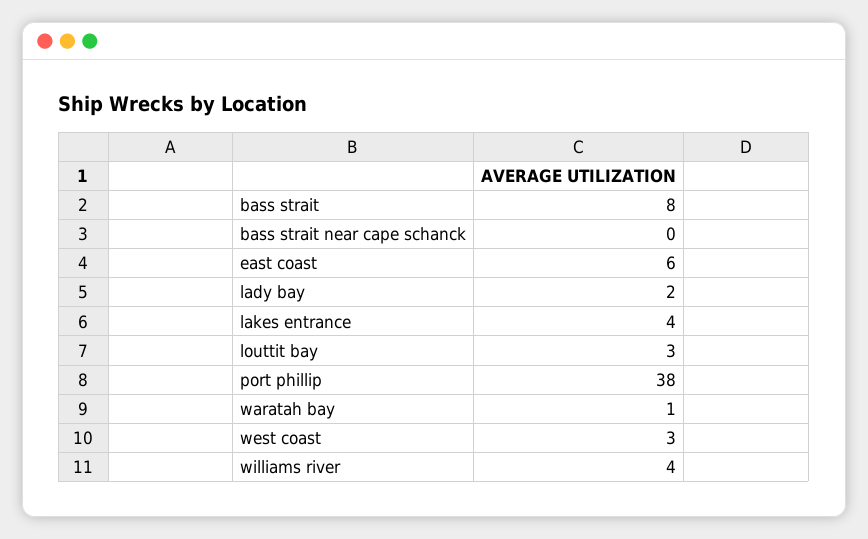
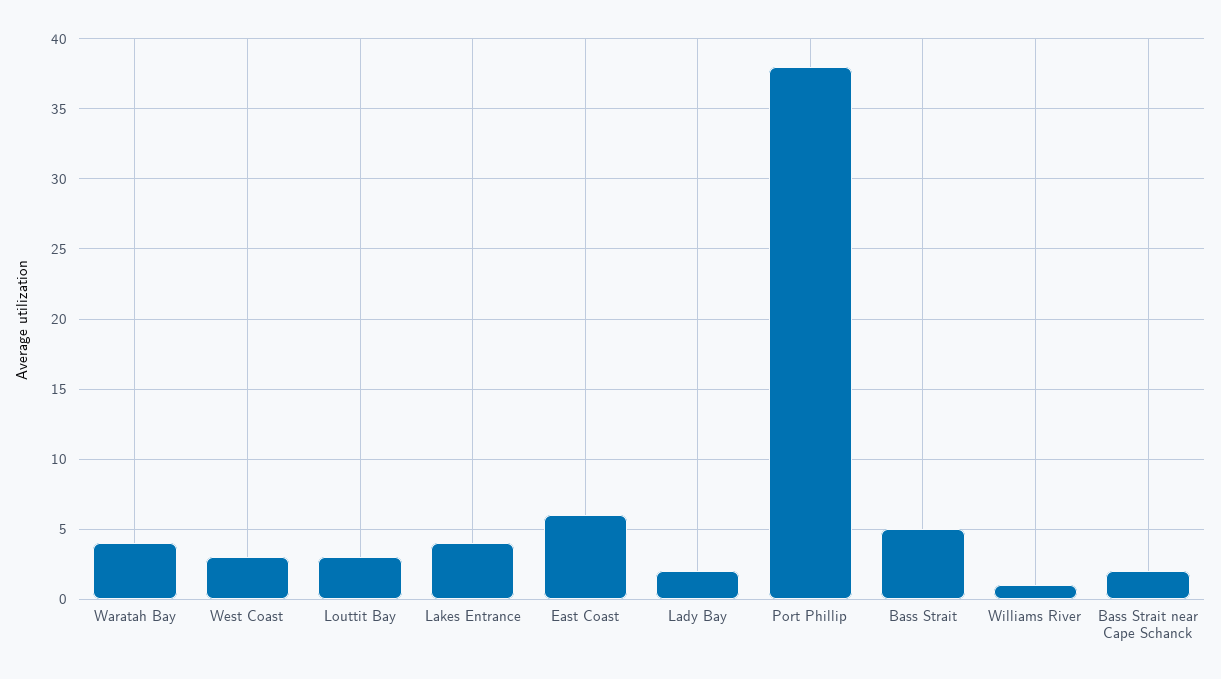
bass strait: 8 -> 5
bass strait near cape schanck: 0 -> 2
waratah bay: 1 -> 4
williams river: 4 -> 1

